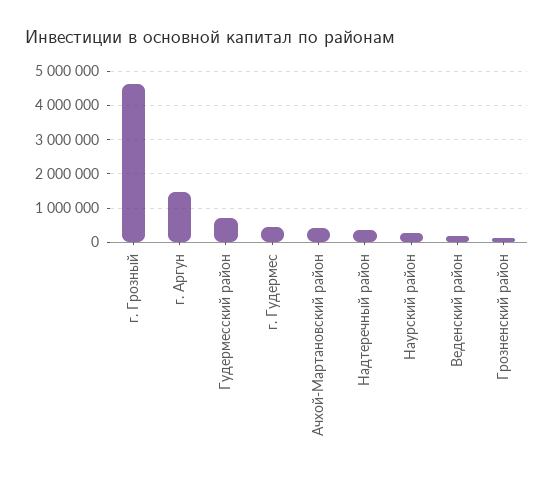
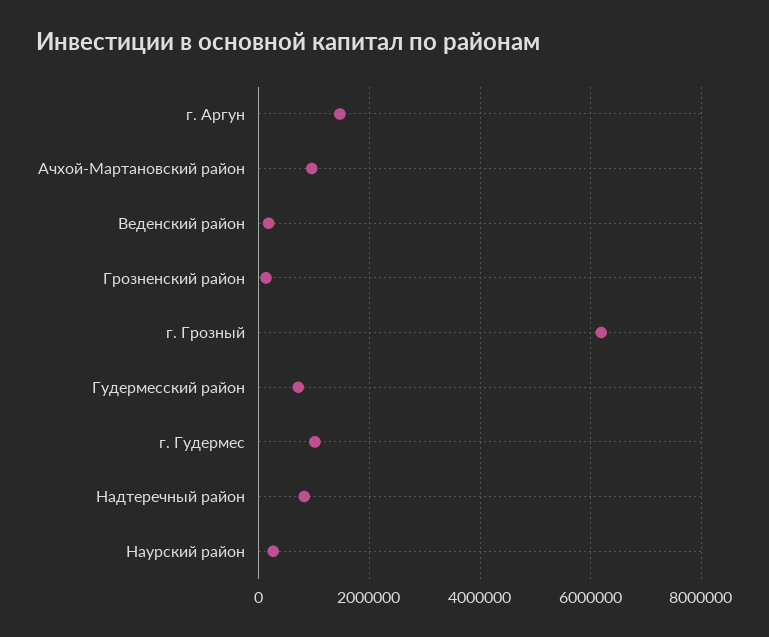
г. Грозный: 4600000 -> 6200000
г. Гудермес: 400000 -> 1000000
Ачхой-Мартановский район: 400000 -> 1000000
Надтеречный район: 400000 -> 800000

